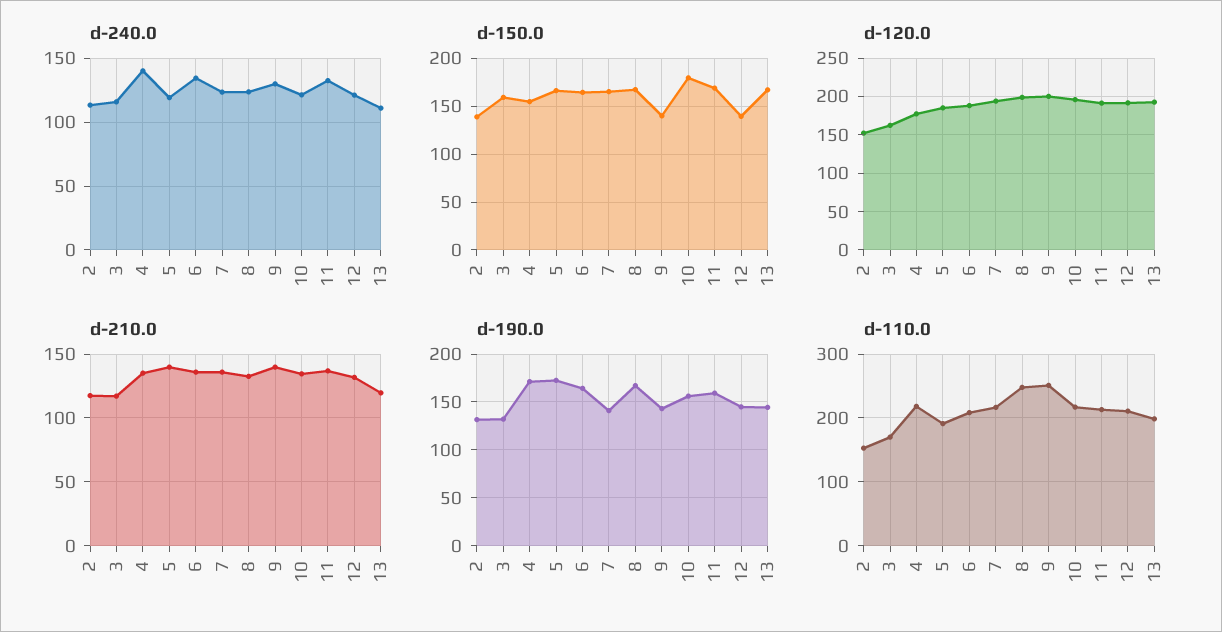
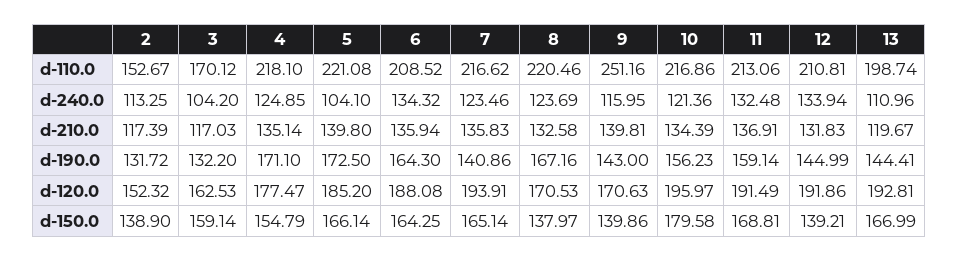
d-240.0, 3: 115 -> 104.2
d-240.0, 4: 140 -> 124.85
d-240.0, 5: 120 -> 104.1
d-240.0, 9: 130 -> 115.95
d-240.0, 12: 120 -> 133.94
d-150.0, 8: 170 -> 137.97
d-120.0, 8: 200 -> 170.53
d-120.0, 9: 200 -> 170.63
d-110.0, 5: 190 -> 221.08
d-110.0, 8: 250 -> 220.46

